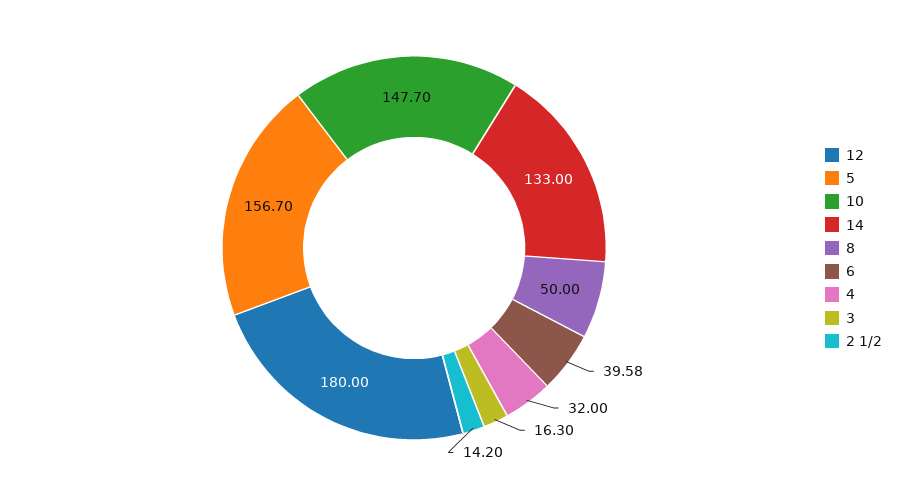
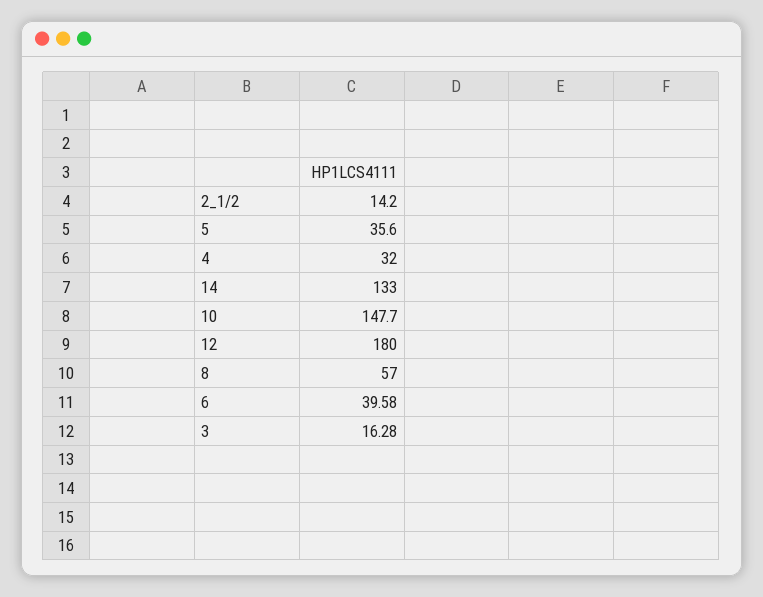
5: 156.7 -> 35.6
8: 50 -> 57
3: 16.3 -> 16.28

